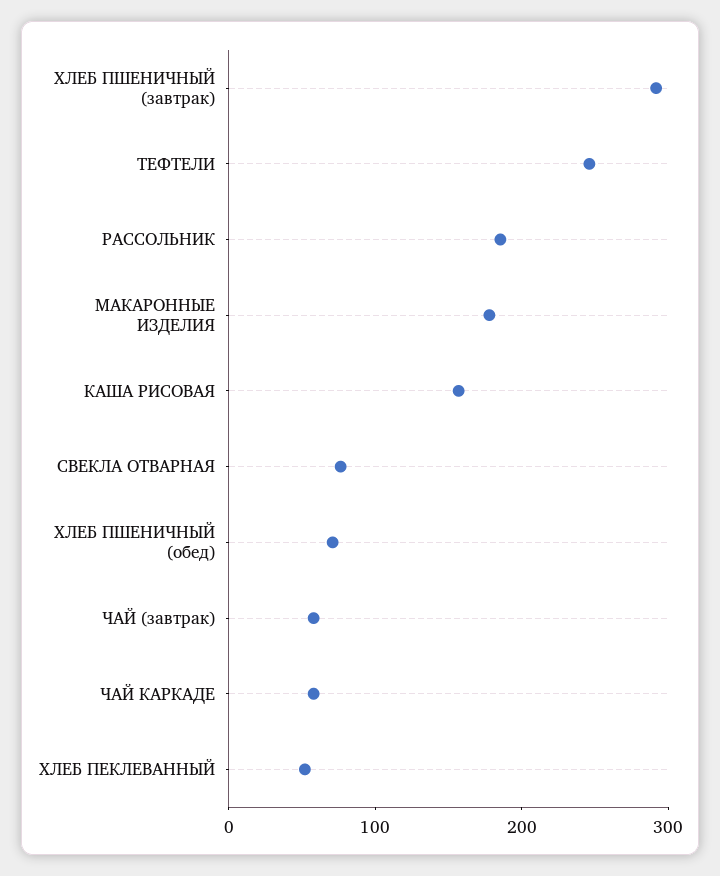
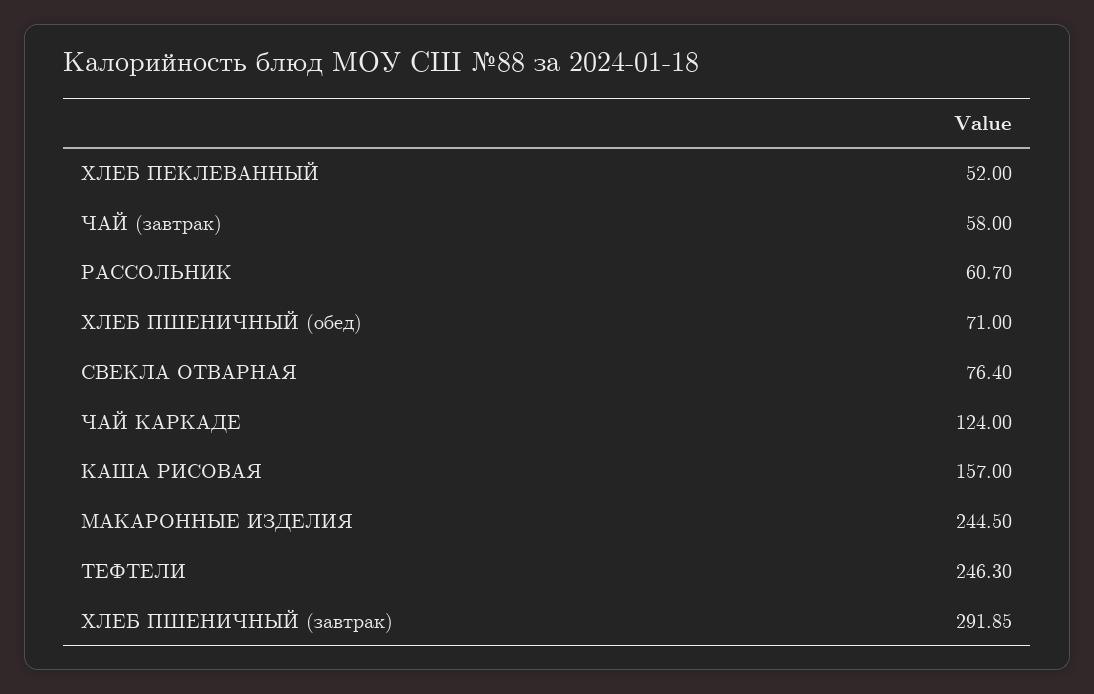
РАССОЛЬНИК: 180 -> 60.7
МАКАРОННЫЕ ИЗДЕЛИЯ: 180 -> 244.5
ЧАЙ КАРКАДЕ: 60 -> 124

